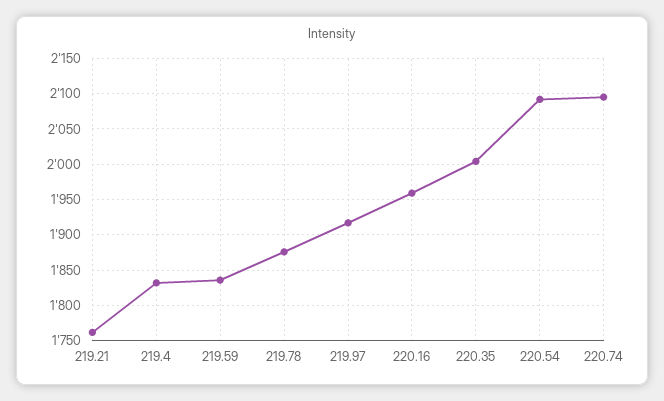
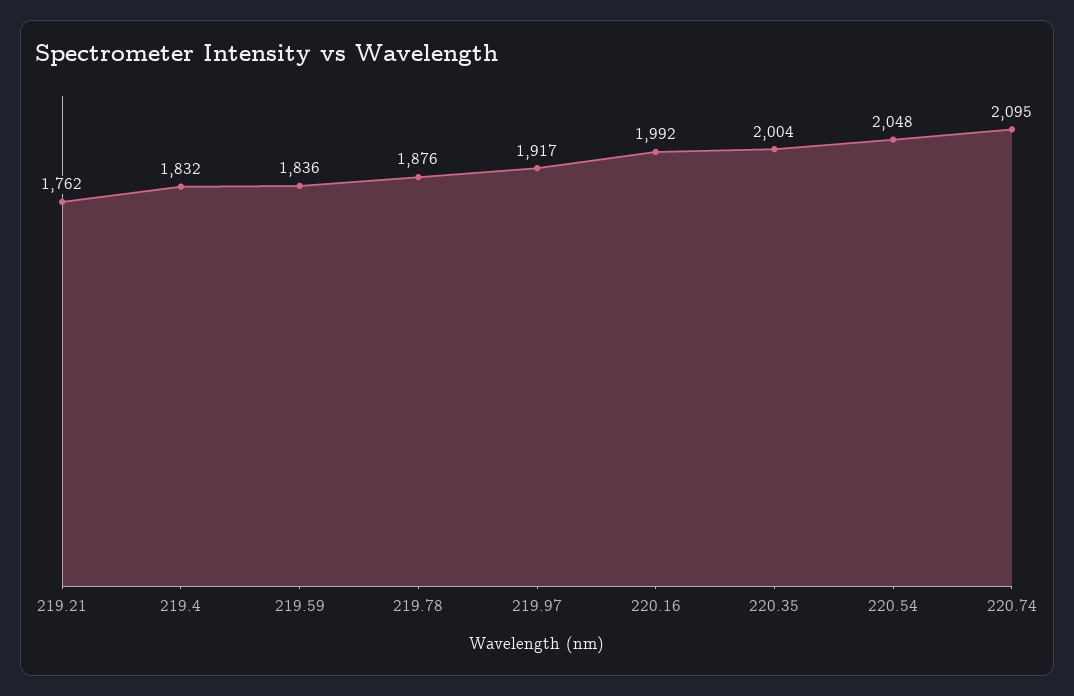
220.16: 1960 -> 1992
220.54: 2090 -> 2048

